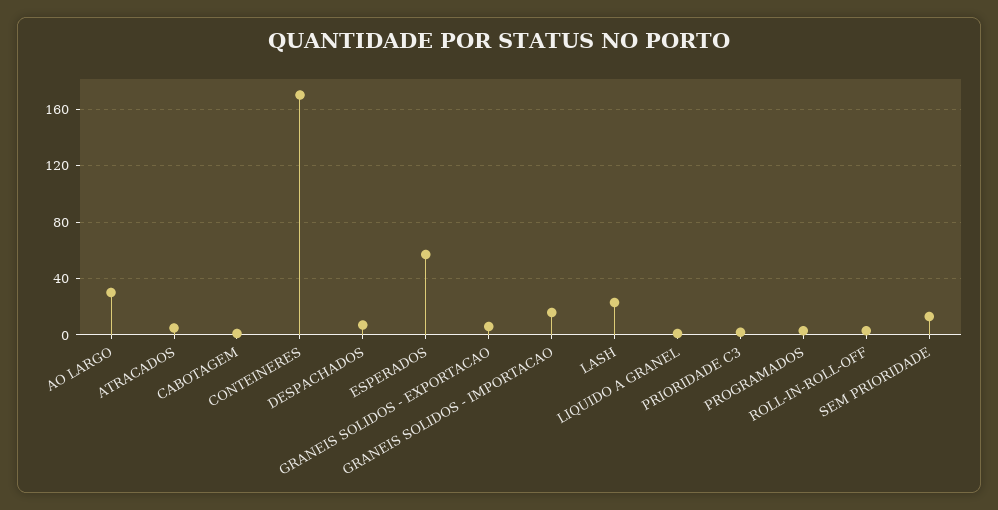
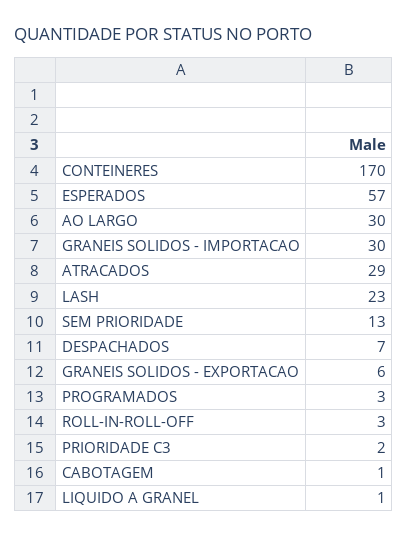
ATRACADOS: 5 -> 29
GRANEIS SOLIDOS - IMPORTACAO: 15 -> 30

